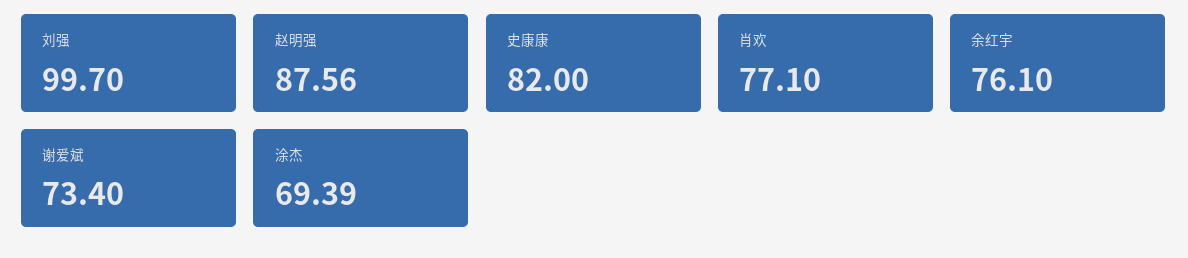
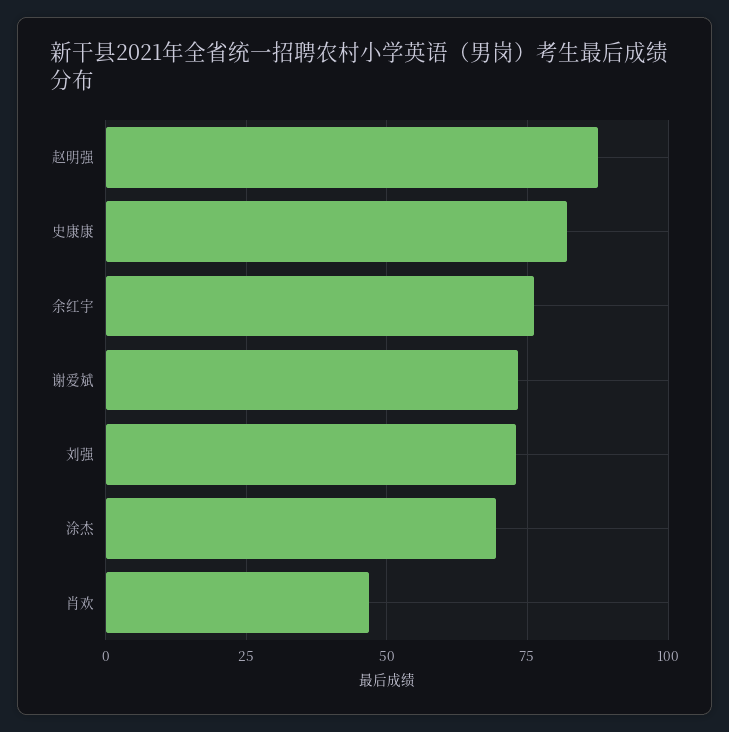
刘强: 99.7 -> 72.5
肖欢: 77.1 -> 47.5

